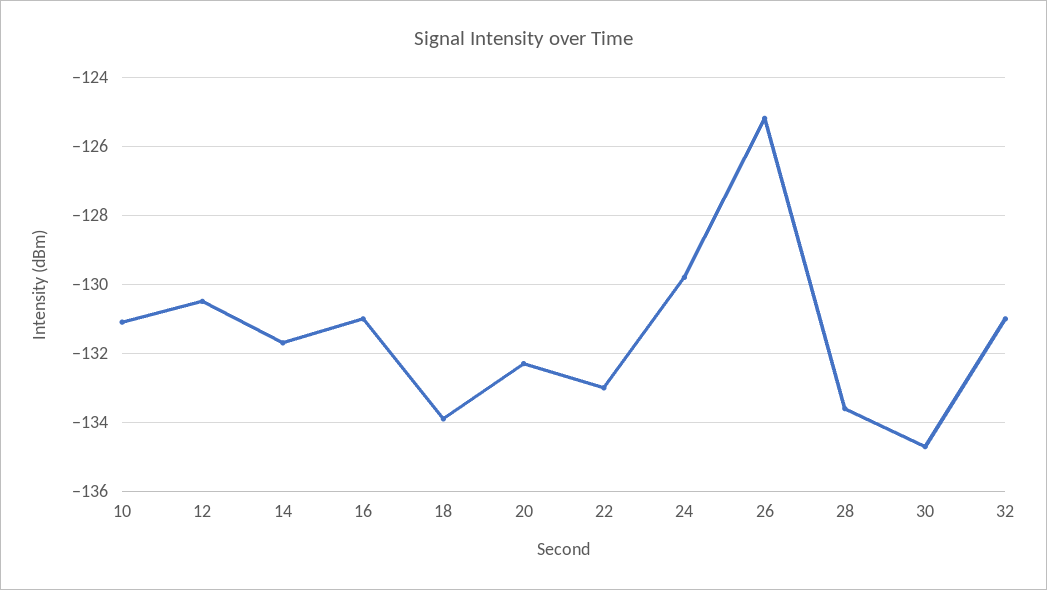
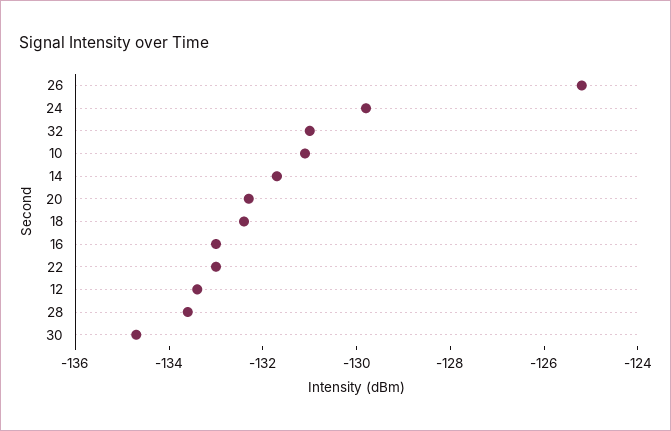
12: -130.5 -> -133.5
16: -131 -> -133
18: -134 -> -132.5

